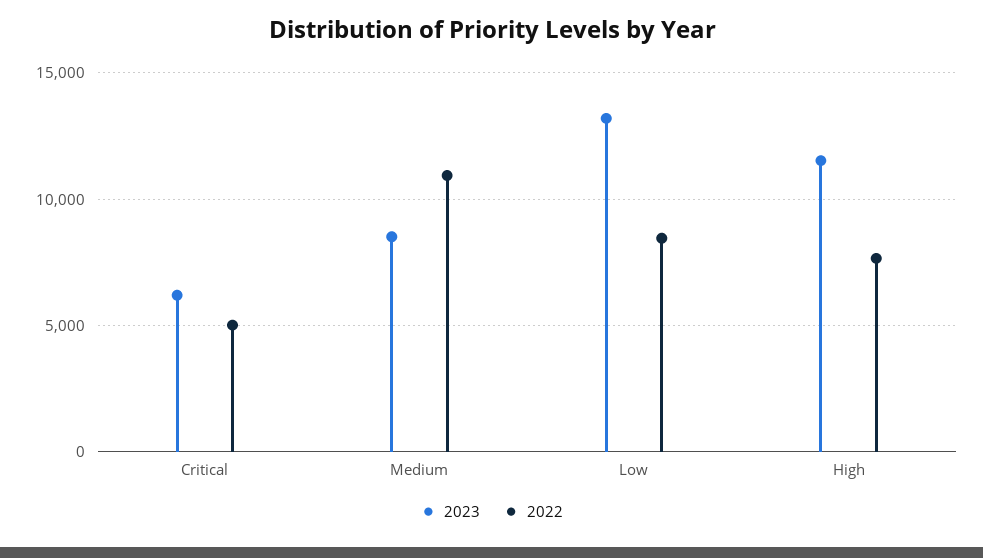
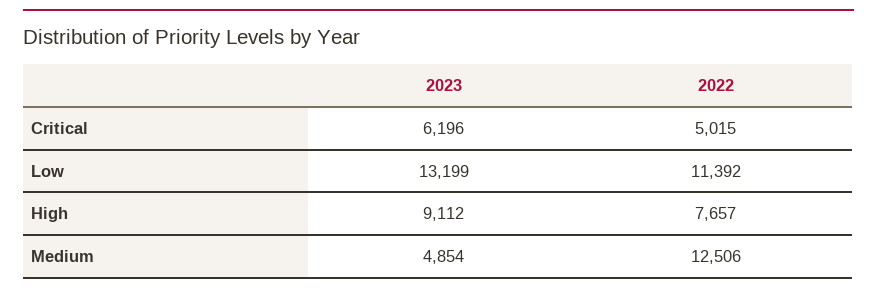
2023, Medium: 8500 -> 4854
2022, Medium: 11000 -> 12506
2022, Low: 8500 -> 11392
2023, High: 11500 -> 9112

